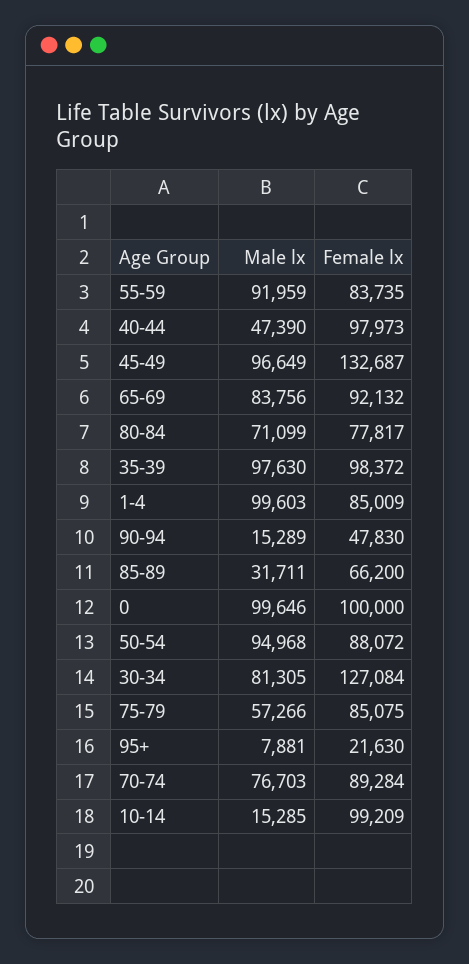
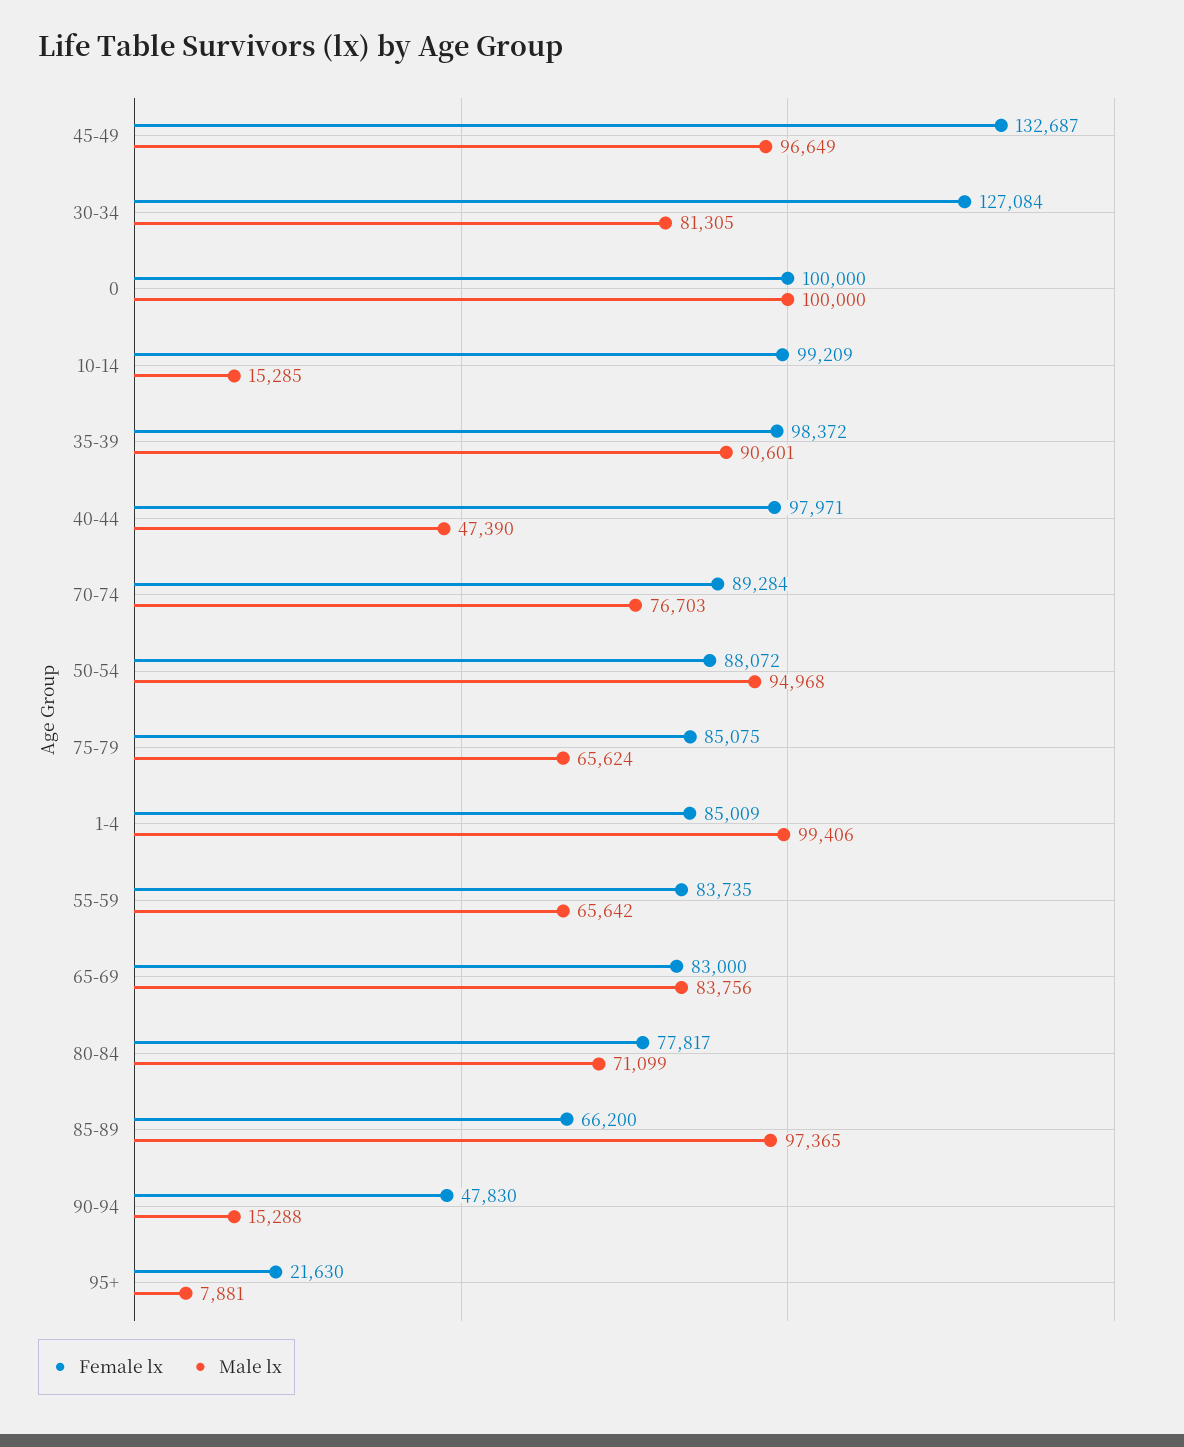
Male lx, 55-59: 91959 -> 65642
Female lx, 40-44: 97973 -> 97971
Female lx, 65-69: 92132 -> 83000
Male lx, 35-39: 97630 -> 90601
Male lx, 1-4: 99603 -> 99406
Male lx, 90-94: 15289 -> 15288
Male lx, 85-89: 31711 -> 97365
Male lx, 0: 99646 -> 100000
Male lx, 75-79: 57266 -> 65624

